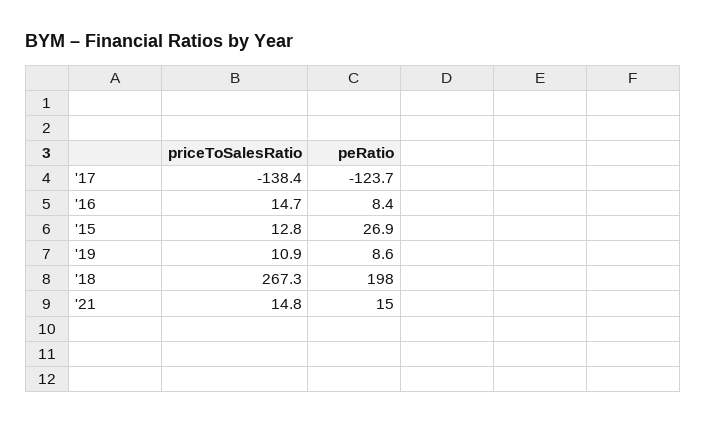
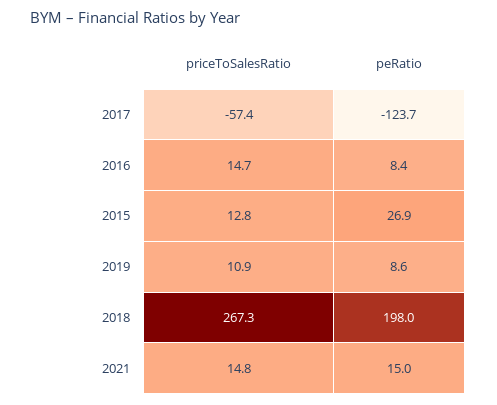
priceToSalesRatio, '17: -138.4 -> -57.4

